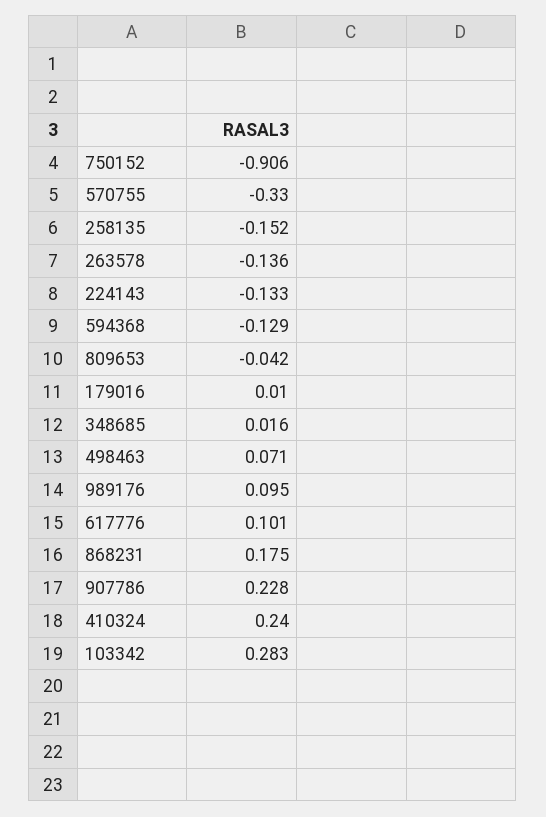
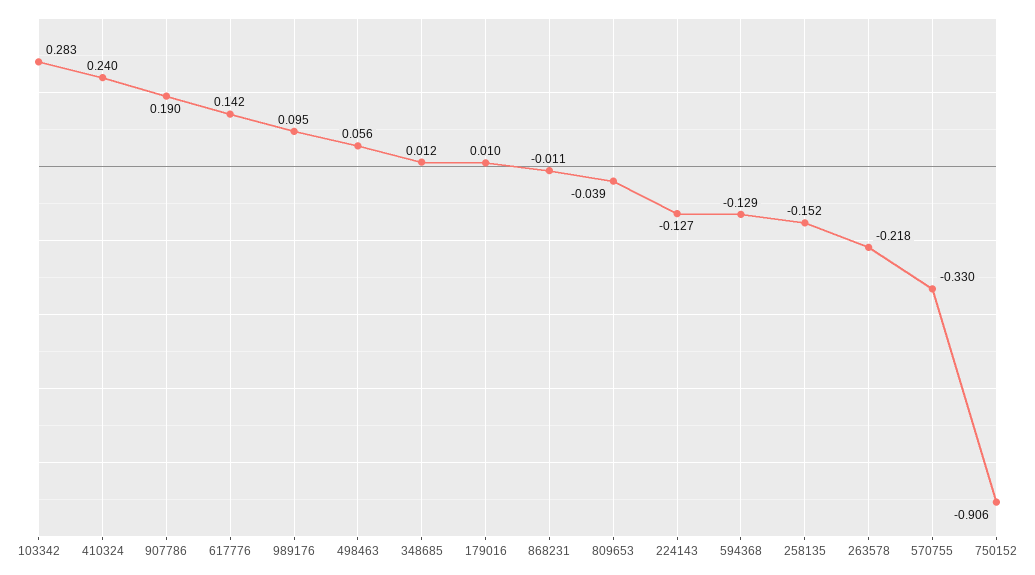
263578: -0.136 -> -0.218
224143: -0.133 -> -0.127
809653: -0.042 -> -0.039
348685: 0.016 -> 0.012
498463: 0.071 -> 0.056
617776: 0.101 -> 0.142
868231: 0.175 -> -0.011
907786: 0.228 -> 0.19

